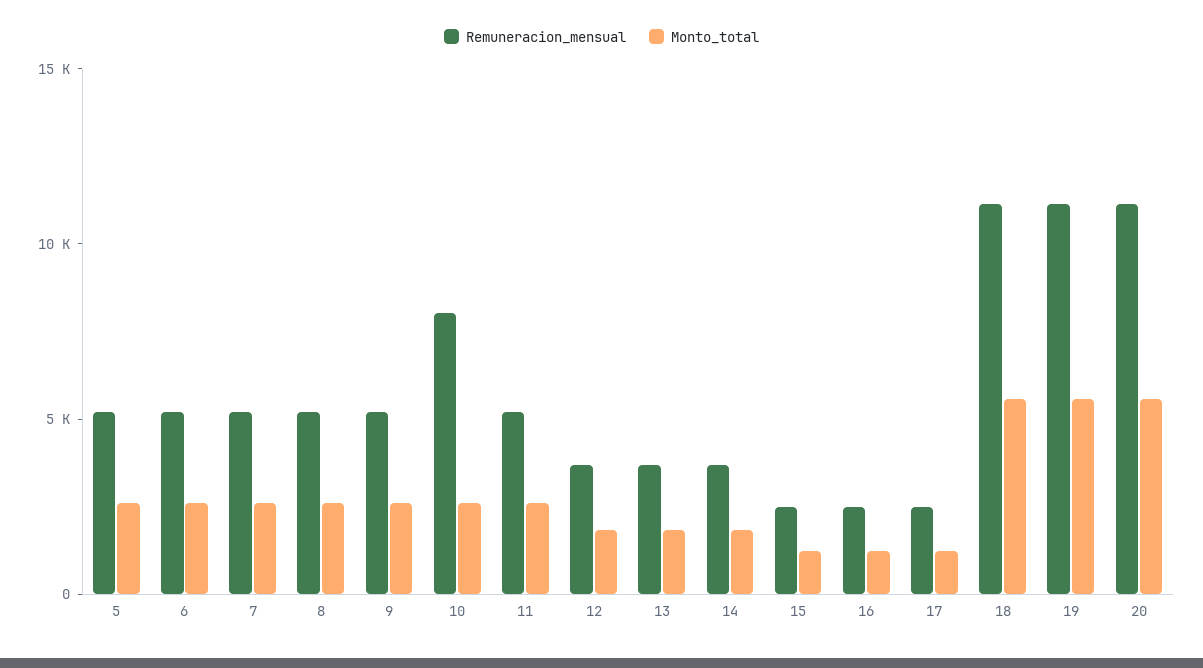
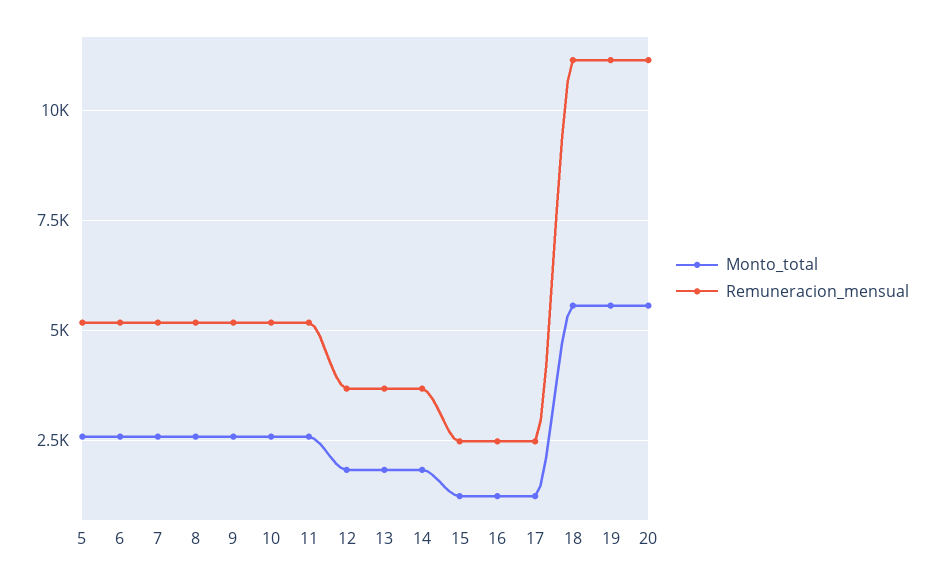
Remuneracion_mensual, 10: 8000 -> 5250

